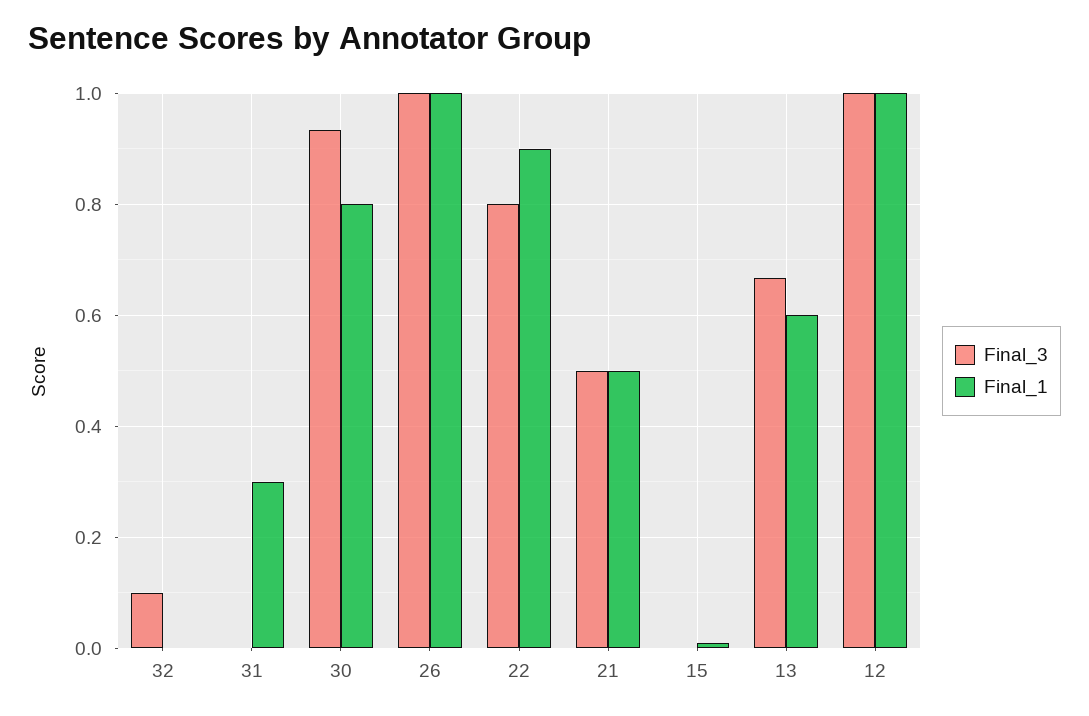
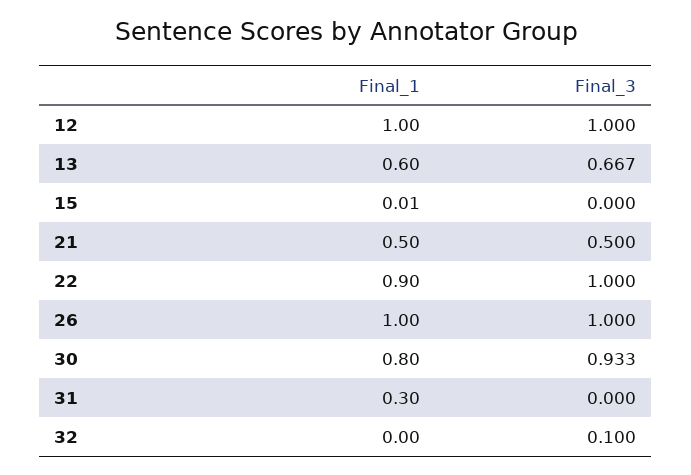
Final_3, 22: 0.8 -> 1

